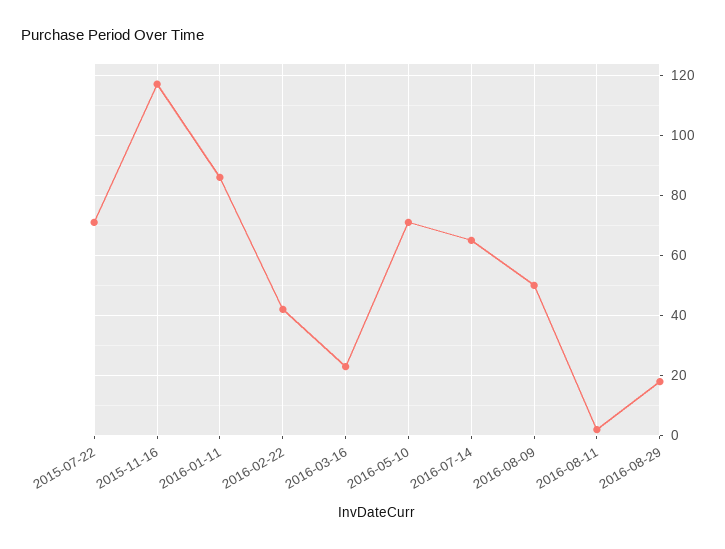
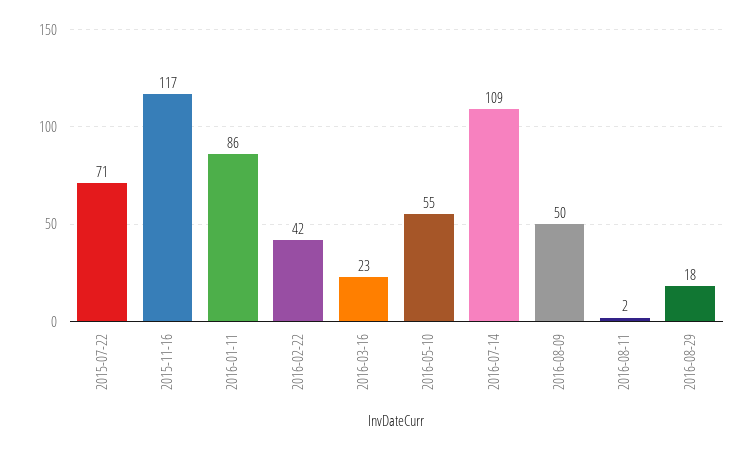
2016-05-10: 70 -> 55
2016-07-14: 65 -> 109

